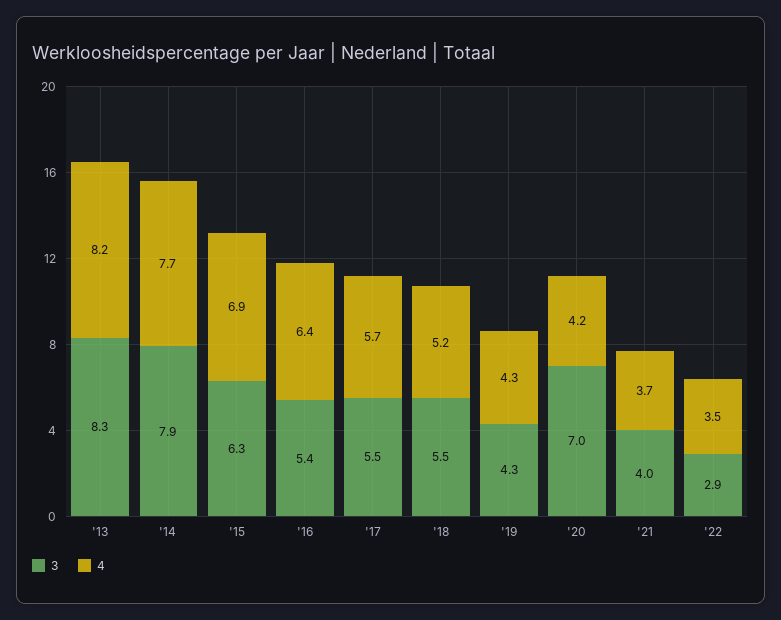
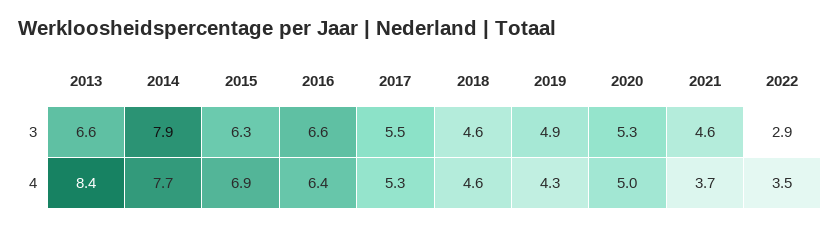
3, '13: 8.3 -> 6.6
4, '13: 8.2 -> 8.4
3, '16: 5.4 -> 6.6
4, '17: 5.7 -> 5.3
3, '18: 5.5 -> 4.6
4, '18: 5.2 -> 4.6
3, '19: 4.3 -> 4.9
3, '20: 7 -> 5.3
4, '20: 4.2 -> 5
3, '21: 4 -> 4.6

